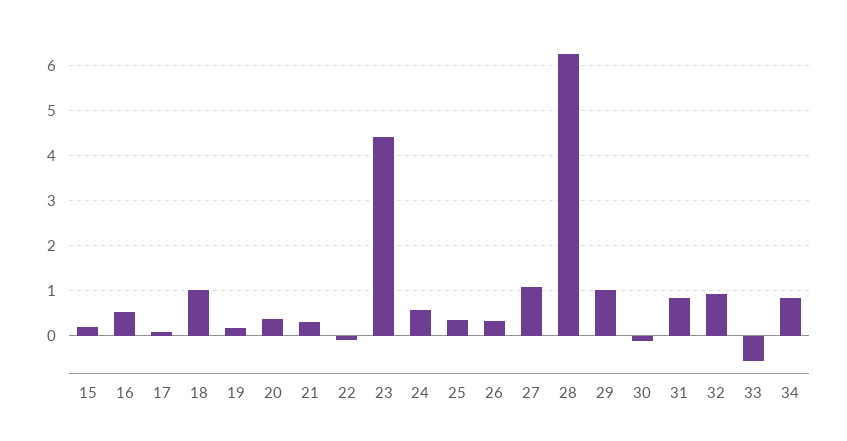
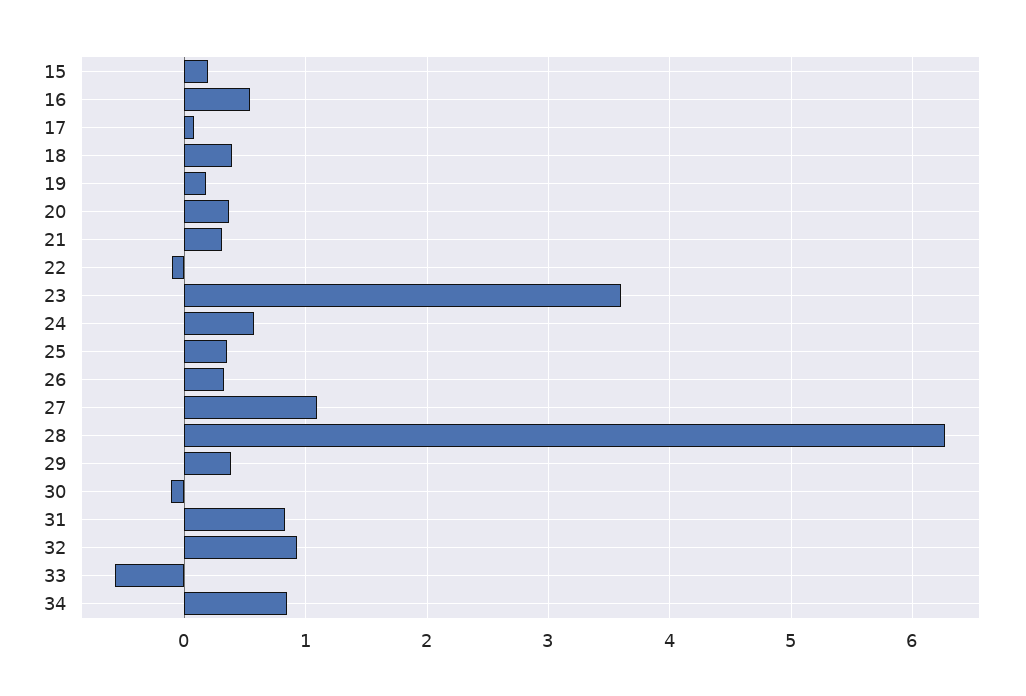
18: 1 -> 0.4
23: 4.4 -> 3.6
29: 1 -> 0.4

